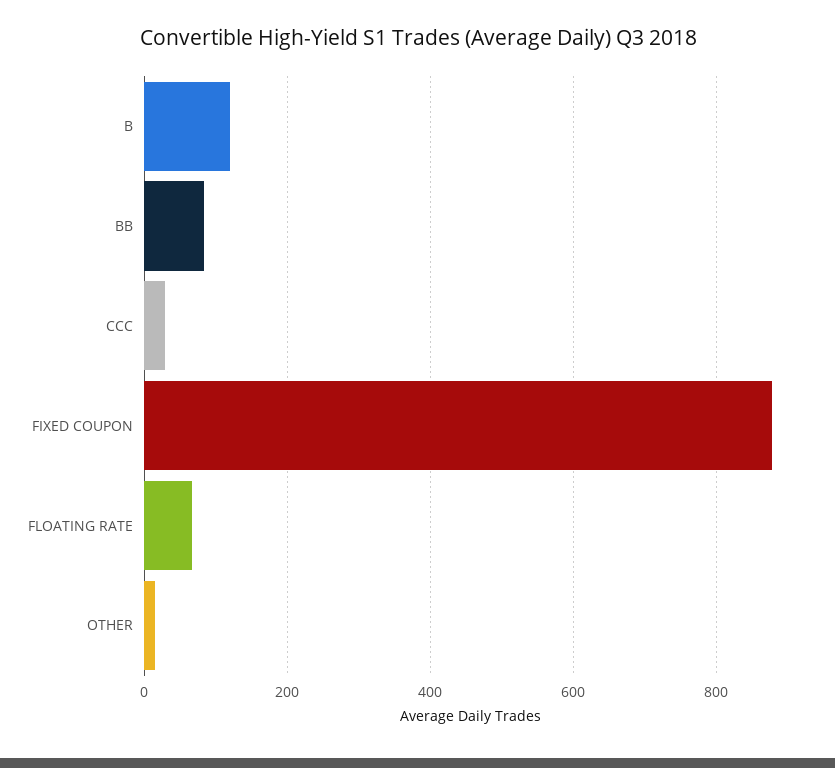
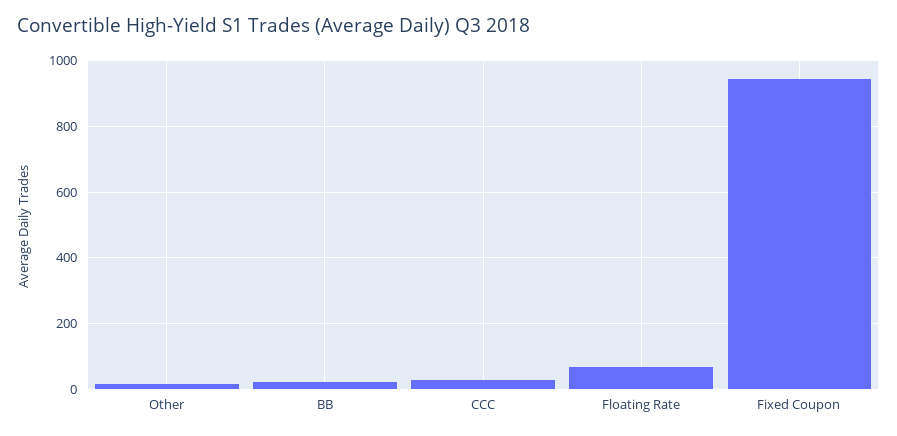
B: 120 -> none
BB: 80 -> 20
FIXED COUPON: 880 -> 940

